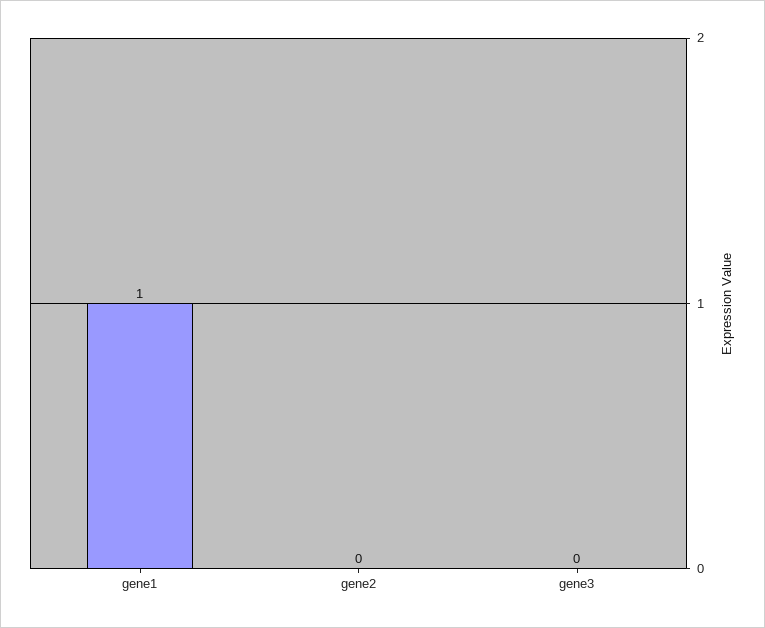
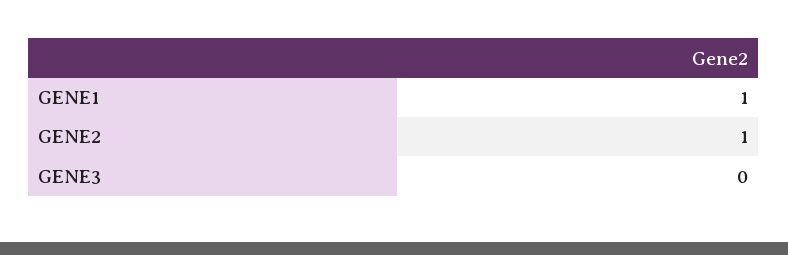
gene2: 0 -> 1

